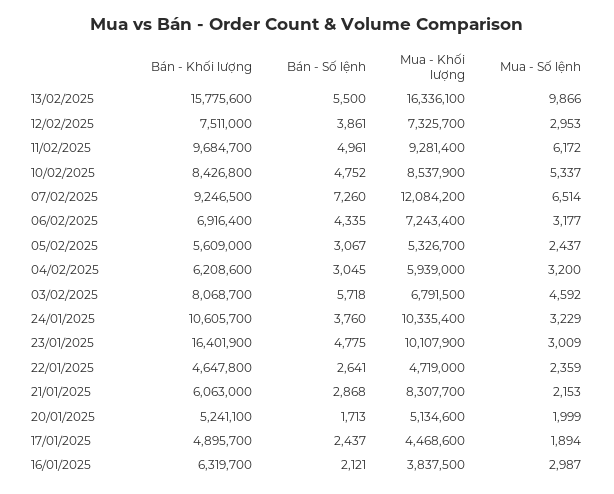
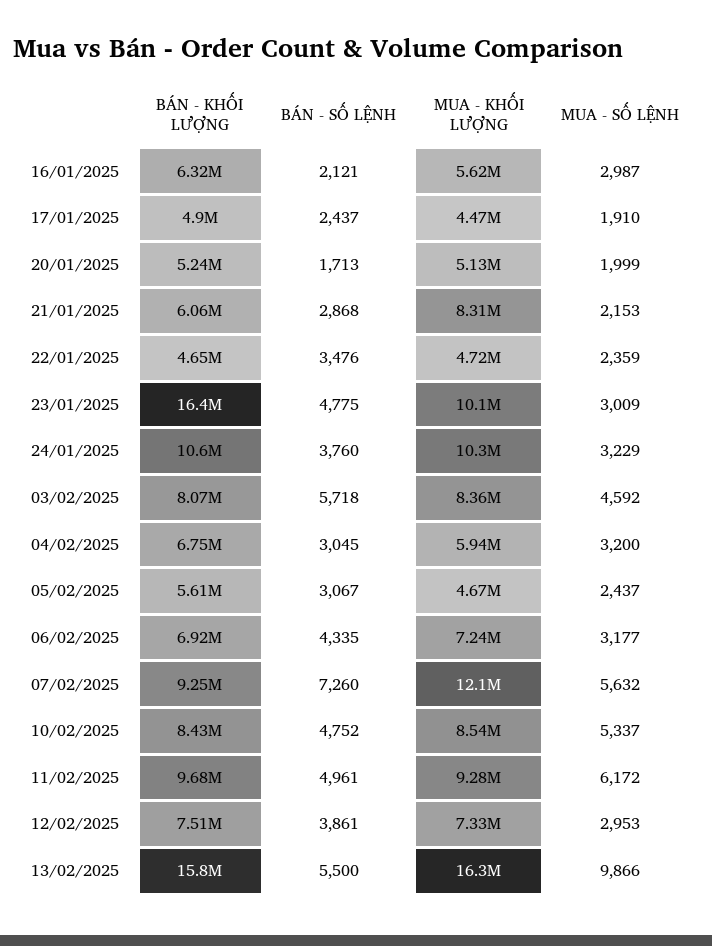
Mua - Số lệnh, 07/02/2025: 6514 -> 5632
Mua - Khối lượng, 05/02/2025: 5326700 -> 4670000
Bán - Khối lượng, 04/02/2025: 6208600 -> 6750000
Mua - Khối lượng, 03/02/2025: 6791500 -> 8360000
Bán - Số lệnh, 22/01/2025: 2641 -> 3476
Mua - Số lệnh, 17/01/2025: 1894 -> 1910
Mua - Khối lượng, 16/01/2025: 3837500 -> 5620000

